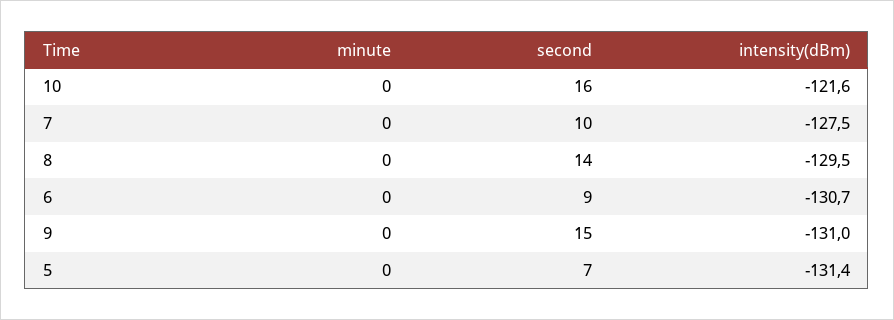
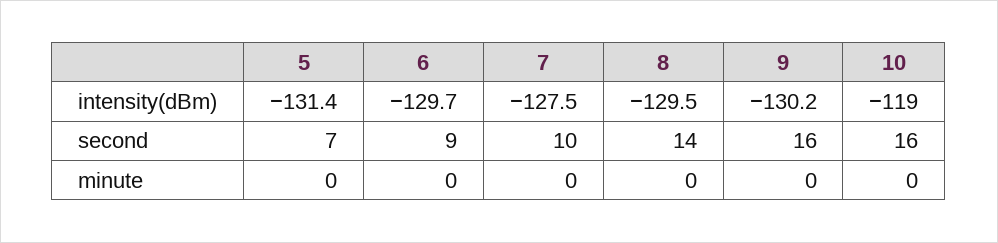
intensity(dBm), 10: -121.6 -> -119
intensity(dBm), 6: -130.7 -> -129.7
second, 9: 15 -> 16
intensity(dBm), 9: -131 -> -130.2

